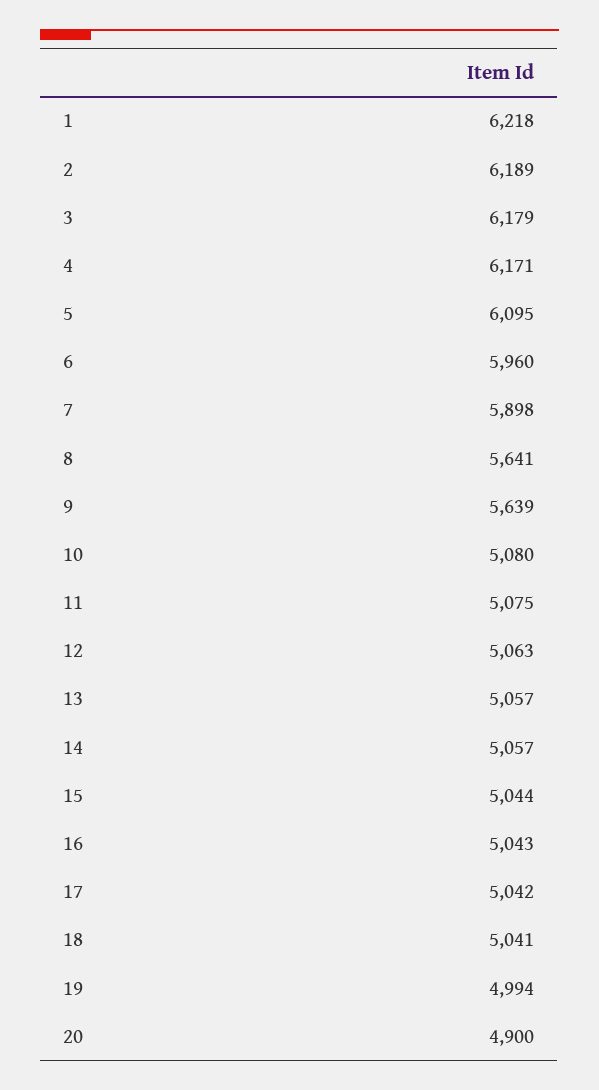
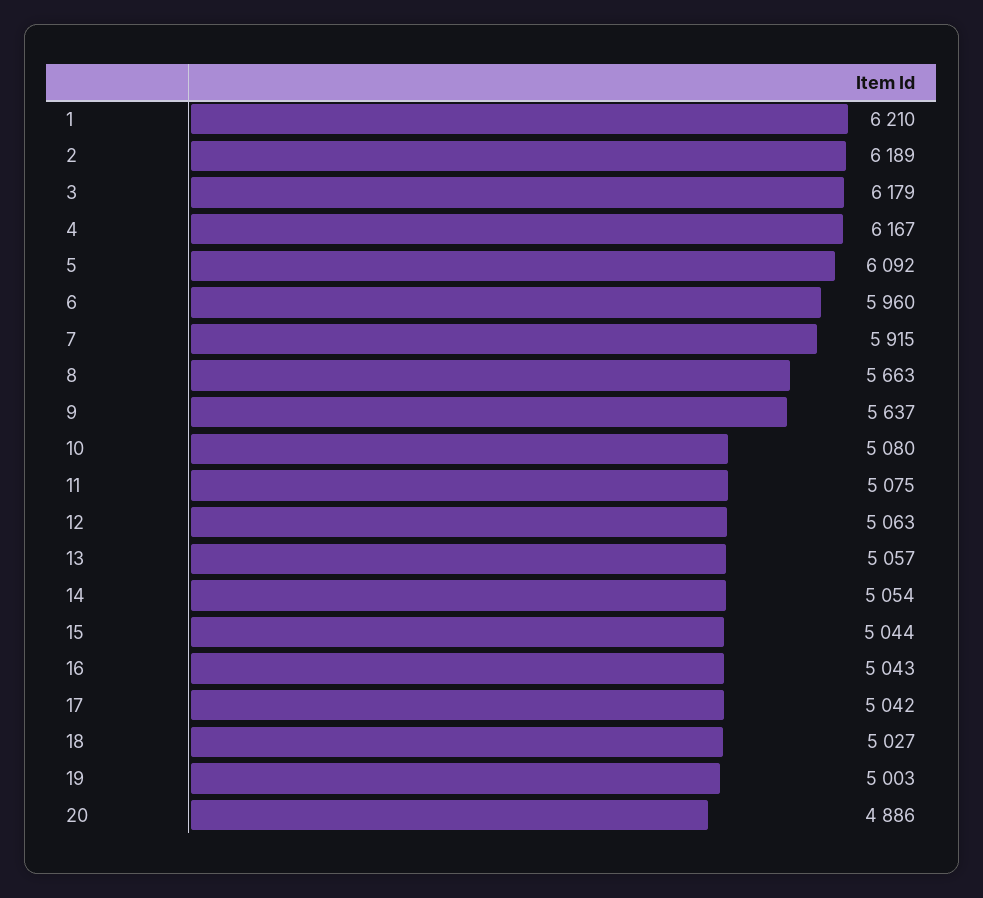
1: 6218 -> 6210
4: 6171 -> 6167
5: 6095 -> 6092
7: 5898 -> 5915
8: 5641 -> 5663
9: 5639 -> 5637
14: 5057 -> 5054
18: 5041 -> 5027
19: 4994 -> 5003
20: 4900 -> 4886

